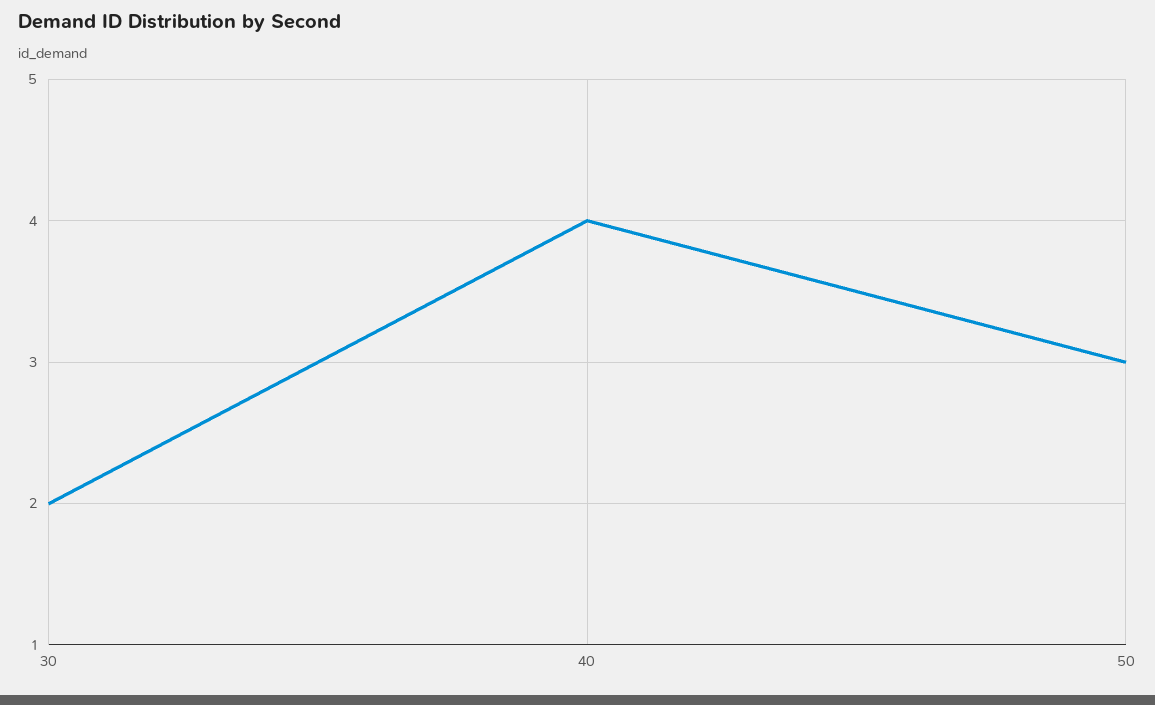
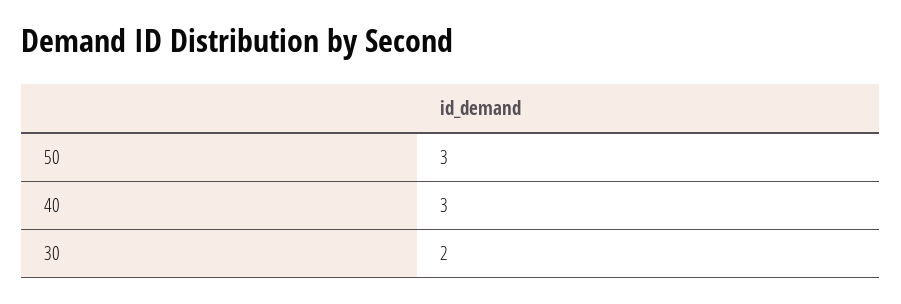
40: 4 -> 3

